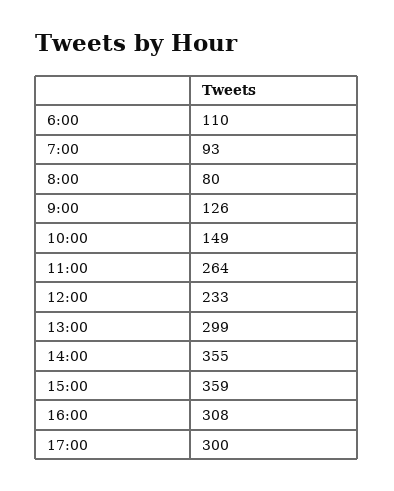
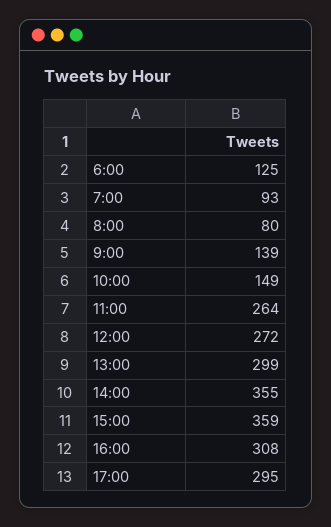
6:00: 110 -> 125
9:00: 126 -> 139
12:00: 233 -> 272
17:00: 300 -> 295

